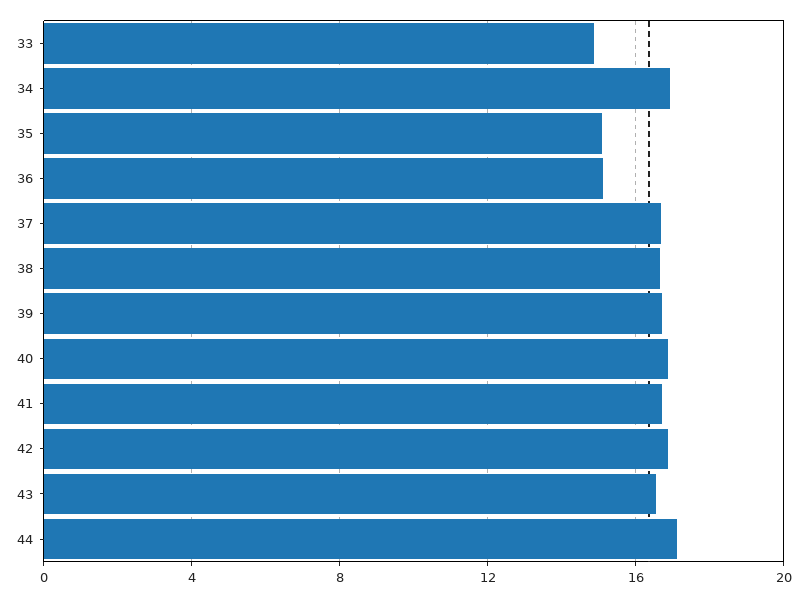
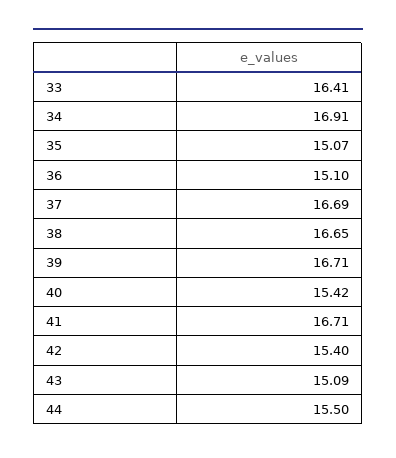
33: 15 -> 16.41
40: 17 -> 15.42
42: 17 -> 15.4
43: 16.5 -> 15.09
44: 17 -> 15.5

